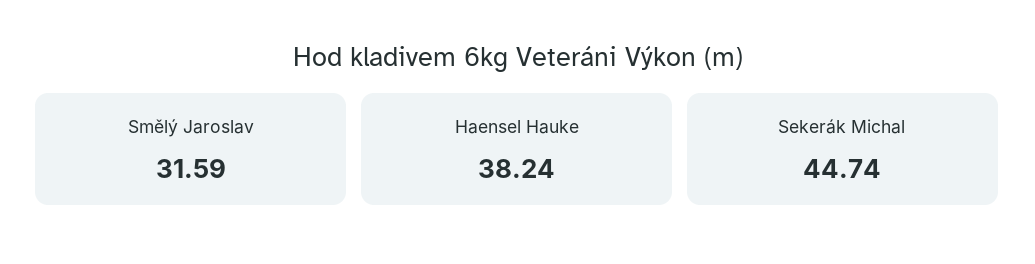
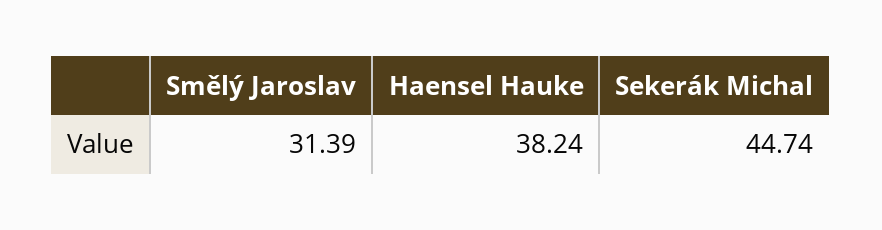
Smělý Jaroslav: 31.59 -> 31.39

